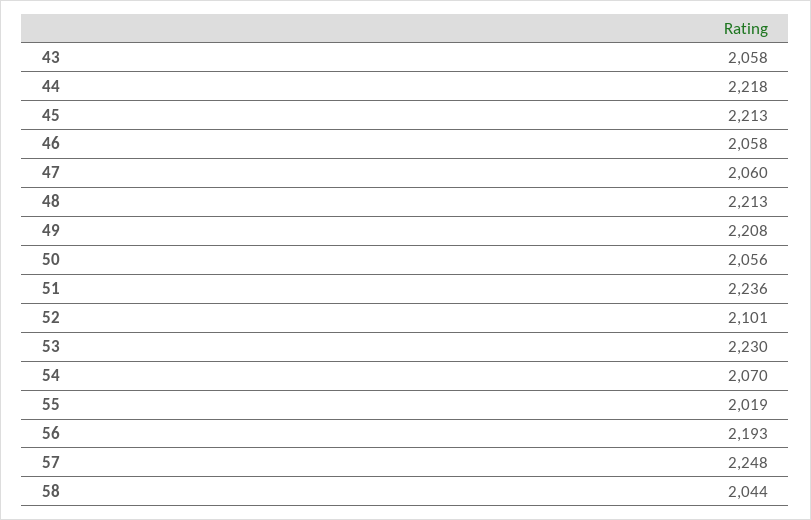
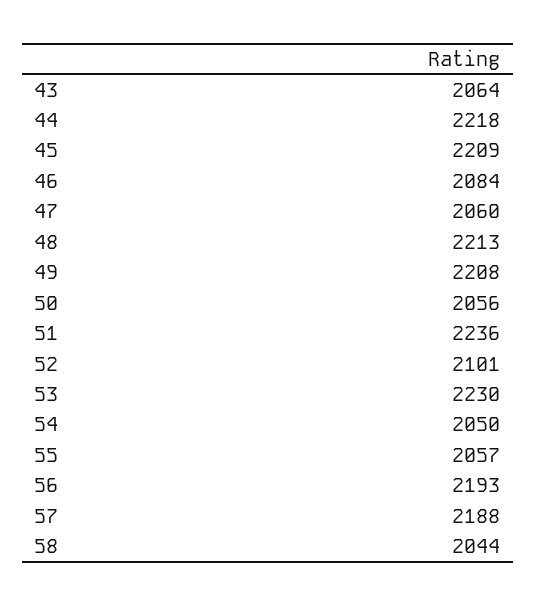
43: 2058 -> 2064
45: 2213 -> 2209
46: 2058 -> 2084
54: 2070 -> 2050
55: 2019 -> 2057
57: 2248 -> 2188

